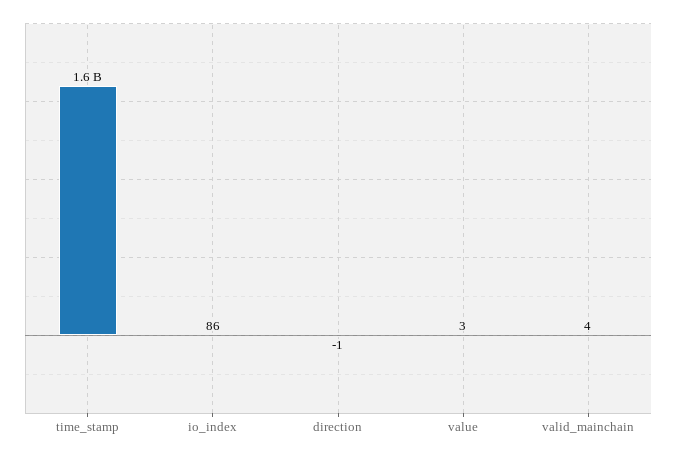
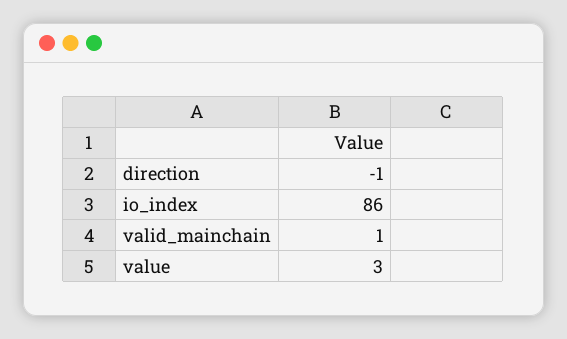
time_stamp: 1600000000 -> none
valid_mainchain: 4 -> 1

